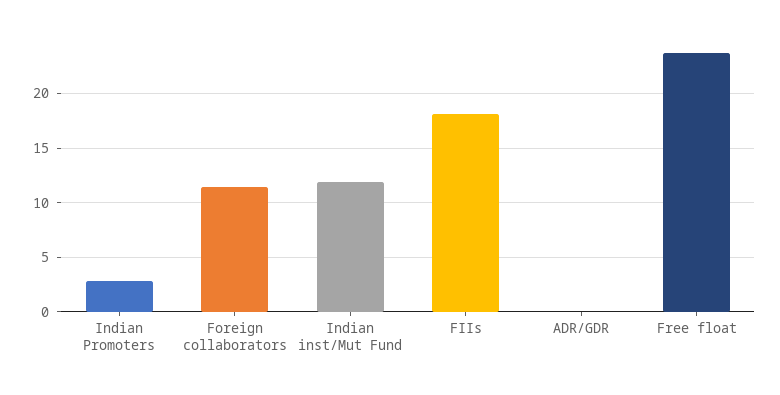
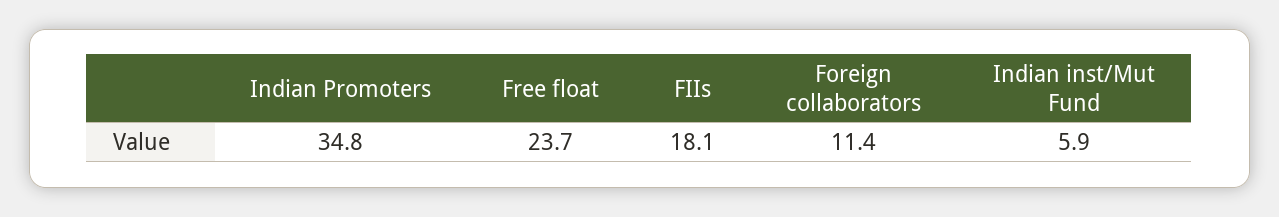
Indian Promoters: 3 -> 34.8
Indian inst/Mut Fund: 12 -> 5.9
ADR/GDR: 0 -> none

